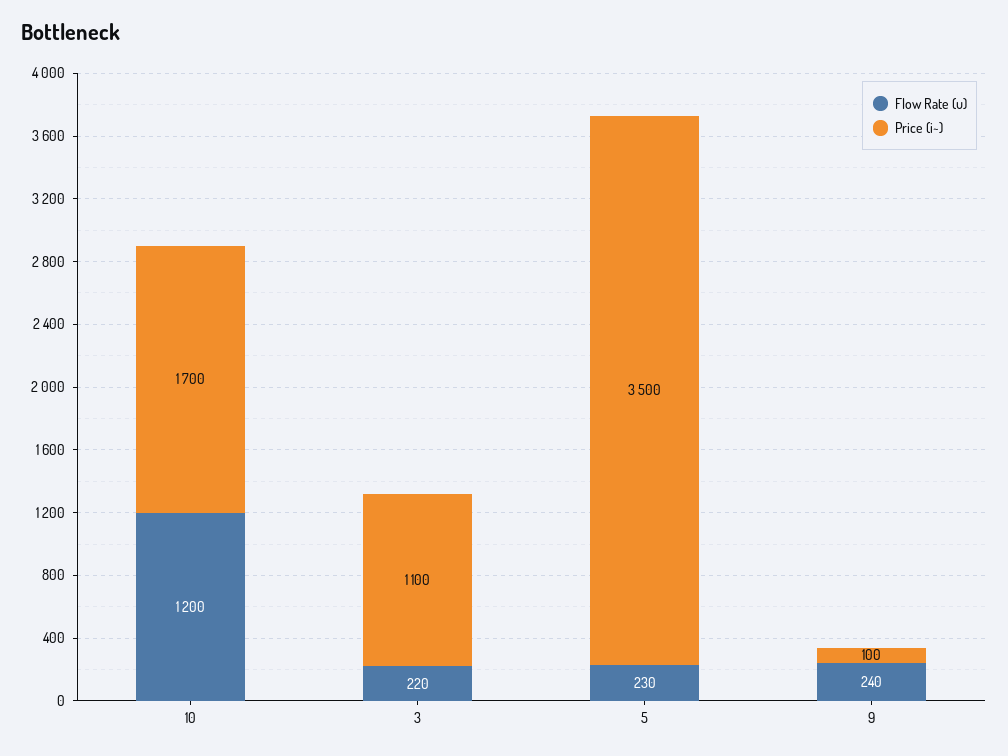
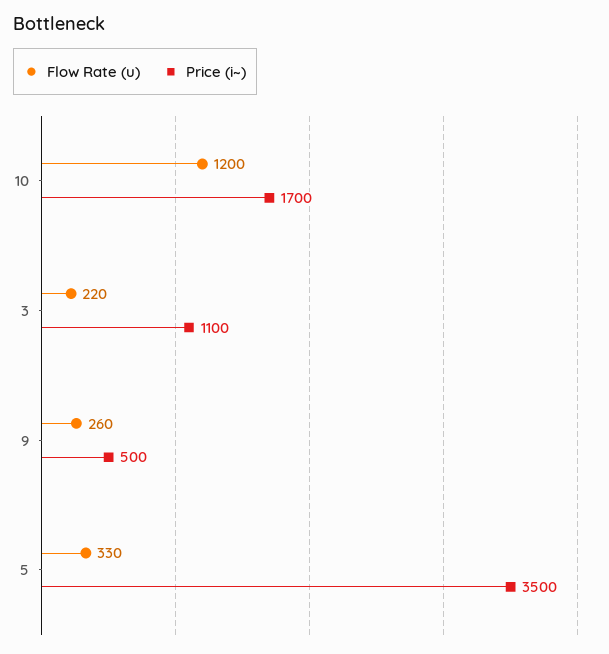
Flow Rate (u), 5: 230 -> 330
Flow Rate (u), 9: 240 -> 260
Price (i~), 9: 100 -> 500

